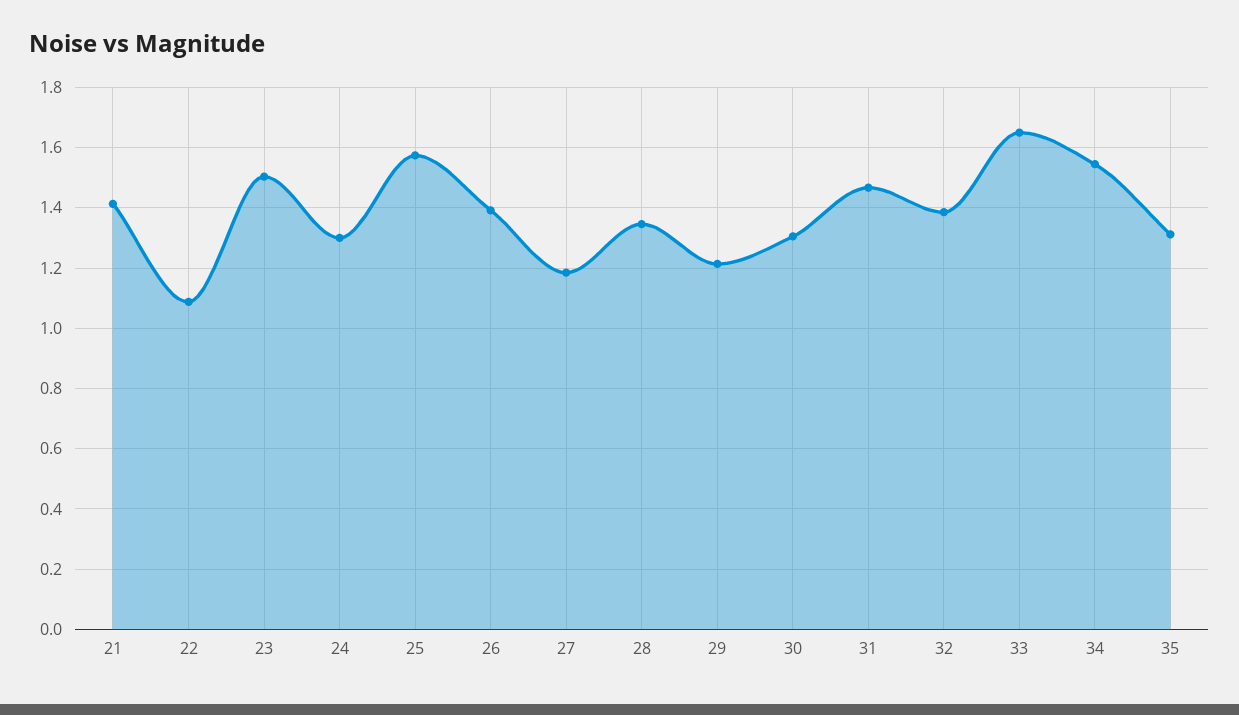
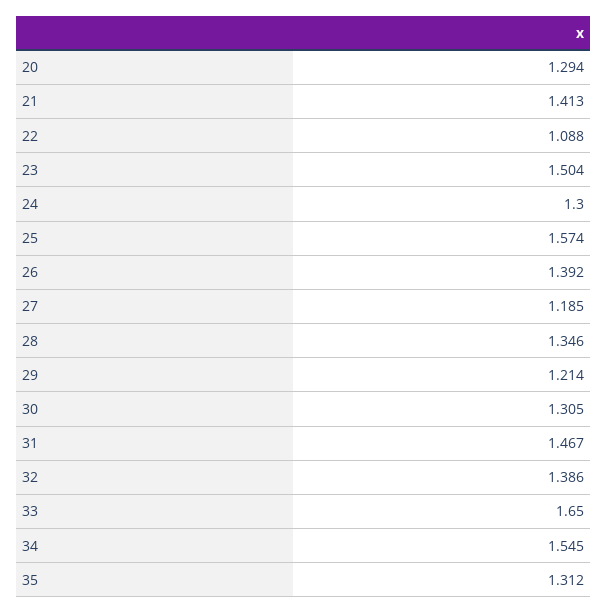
20: none -> 1.294

